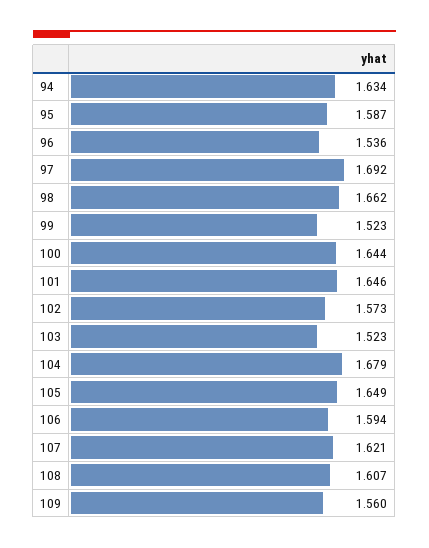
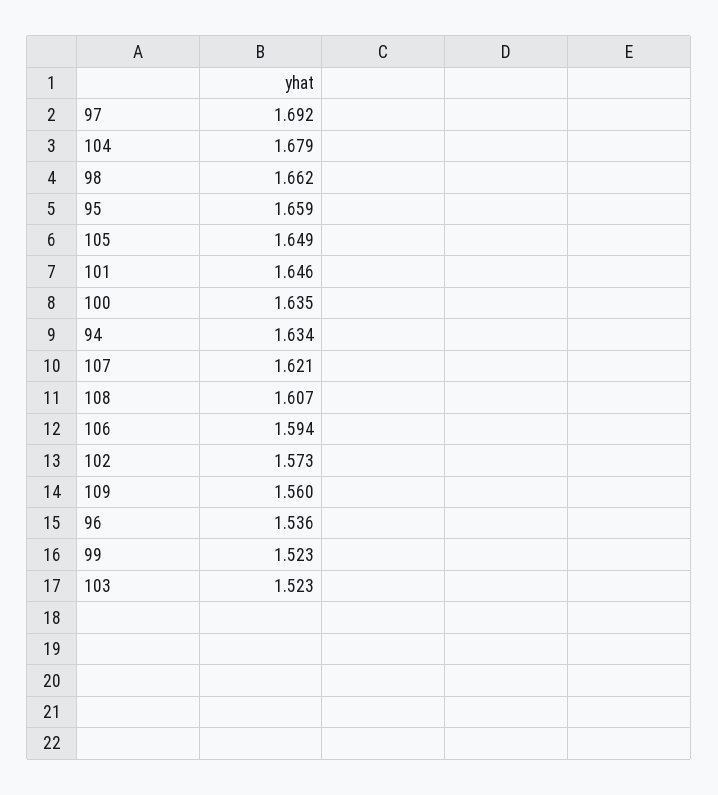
95: 1.587 -> 1.659
100: 1.644 -> 1.635

